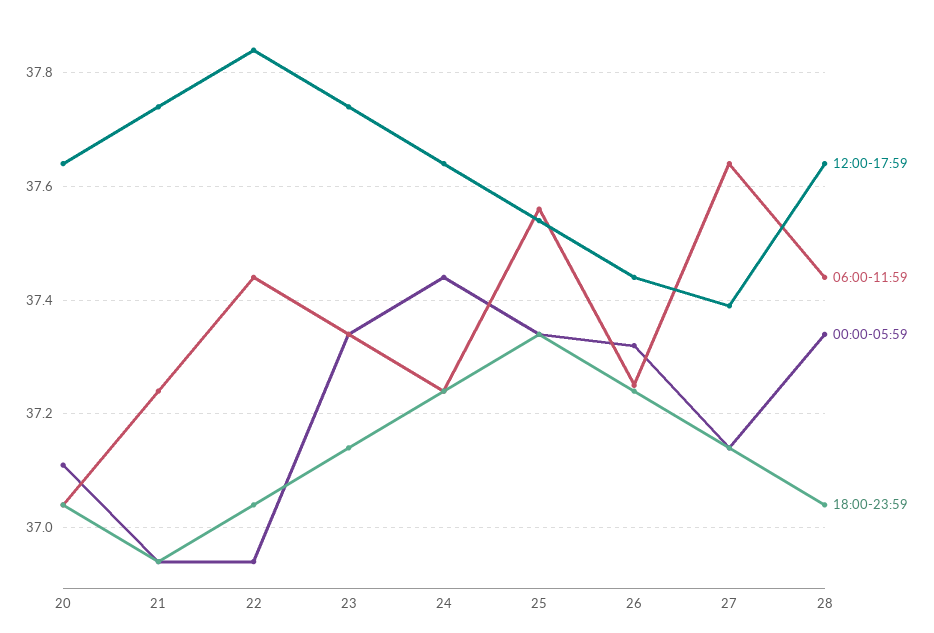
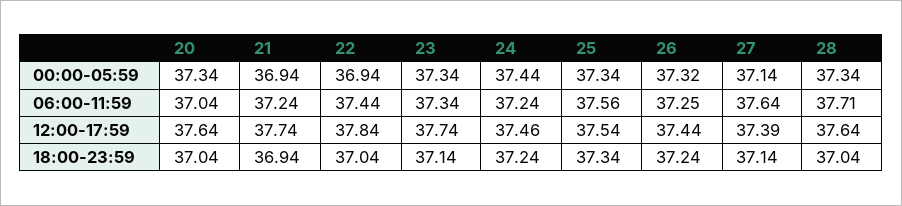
00:00-05:59, 20: 37.1 -> 37.34
12:00-17:59, 24: 37.65 -> 37.46
06:00-11:59, 28: 37.45 -> 37.71

